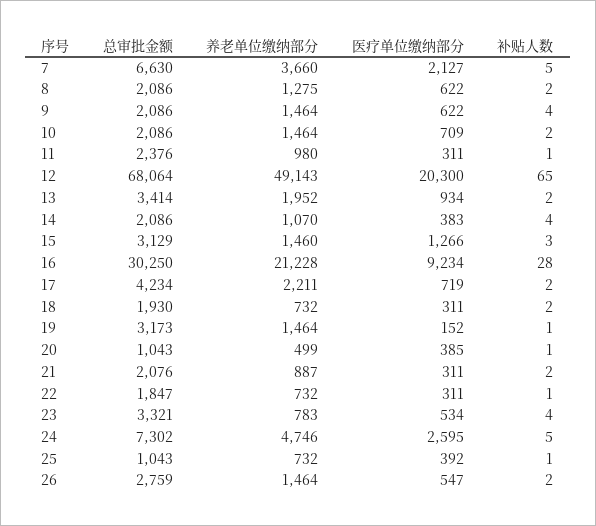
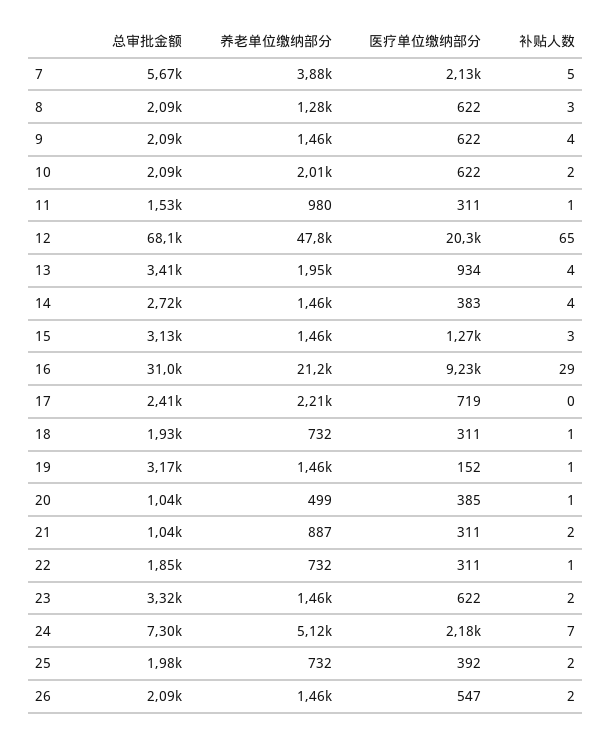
总审批金额, 7: 6630 -> 5670
养老单位缴纳部分, 7: 3660 -> 3880
补贴人数, 8: 2 -> 3
养老单位缴纳部分, 10: 1464 -> 2010
医疗单位缴纳部分, 10: 709 -> 622
总审批金额, 11: 2376 -> 1530
养老单位缴纳部分, 12: 49143 -> 47800
补贴人数, 13: 2 -> 4
总审批金额, 14: 2086 -> 2720
养老单位缴纳部分, 14: 1070 -> 1460
总审批金额, 16: 30250 -> 31000
补贴人数, 16: 28 -> 29
总审批金额, 17: 4234 -> 2410
补贴人数, 17: 2 -> 0
补贴人数, 18: 2 -> 1
总审批金额, 21: 2076 -> 1040
养老单位缴纳部分, 23: 783 -> 1460
医疗单位缴纳部分, 23: 534 -> 622
补贴人数, 23: 4 -> 2
养老单位缴纳部分, 24: 4746 -> 5120
医疗单位缴纳部分, 24: 2595 -> 2180
补贴人数, 24: 5 -> 7
总审批金额, 25: 1043 -> 1980
补贴人数, 25: 1 -> 2
总审批金额, 26: 2759 -> 2090

